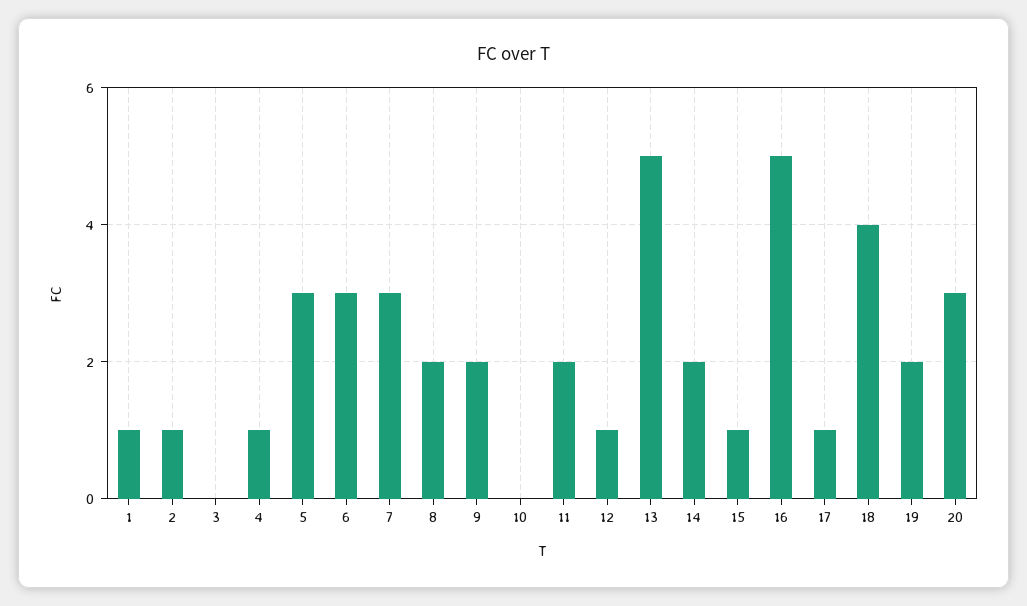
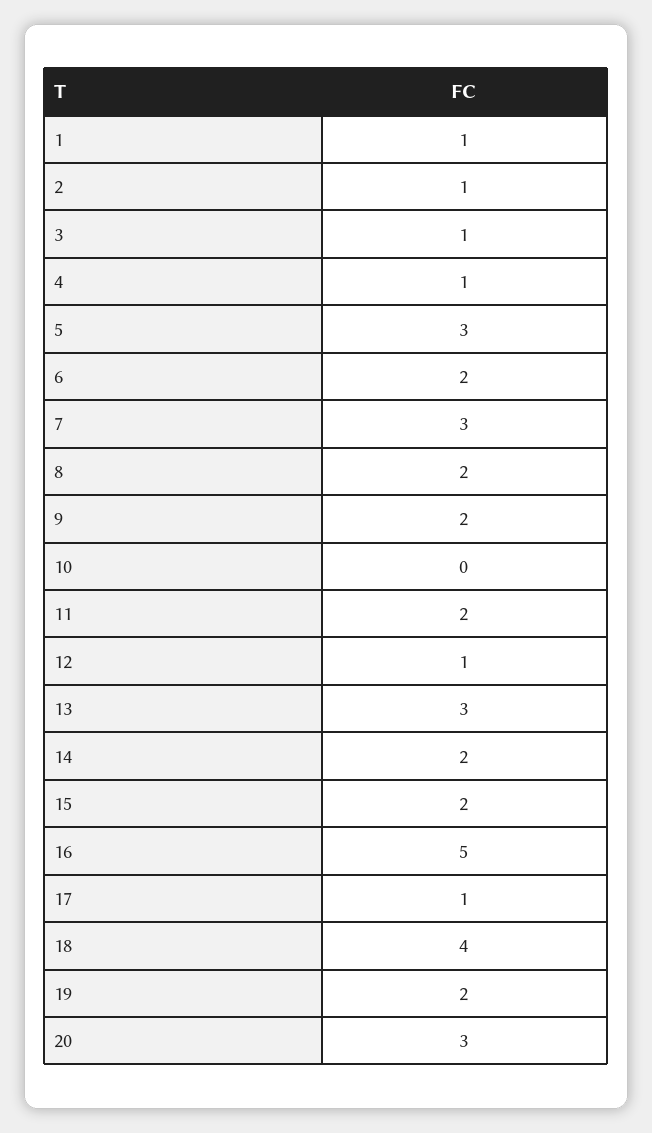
3: 0 -> 1
6: 3 -> 2
13: 5 -> 3
15: 1 -> 2

